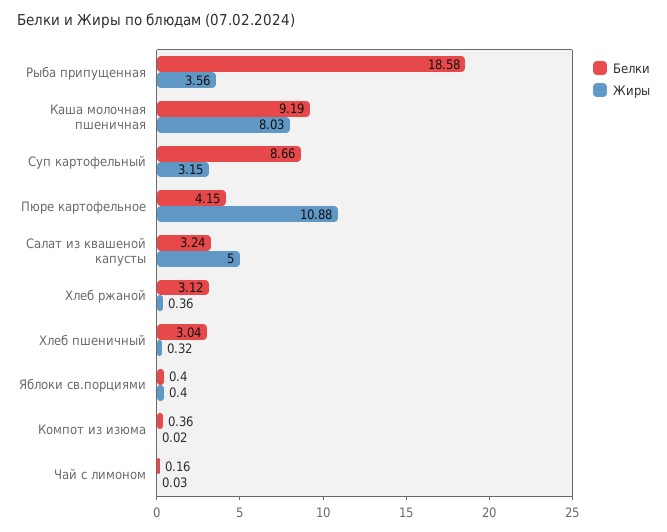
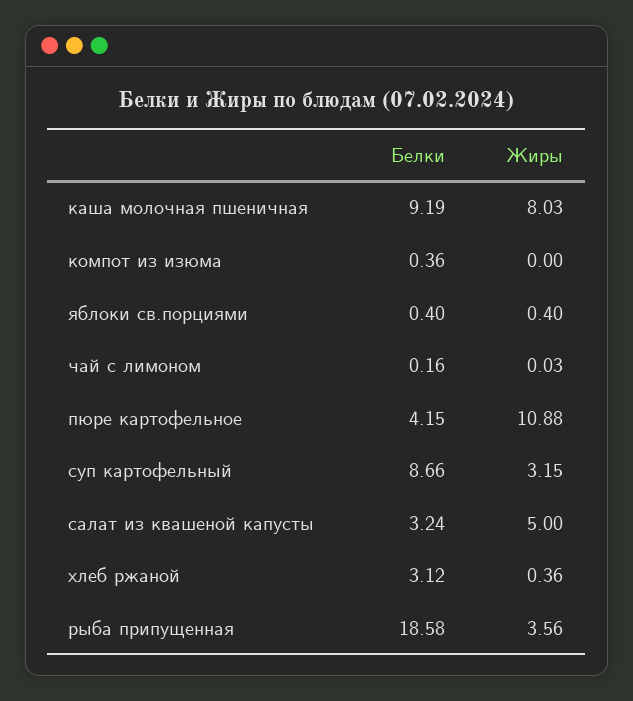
Белки, Хлеб пшеничный: 3.04 -> none
Жиры, Хлеб пшеничный: 0.32 -> none
Жиры, Компот из изюма: 0.02 -> 0

